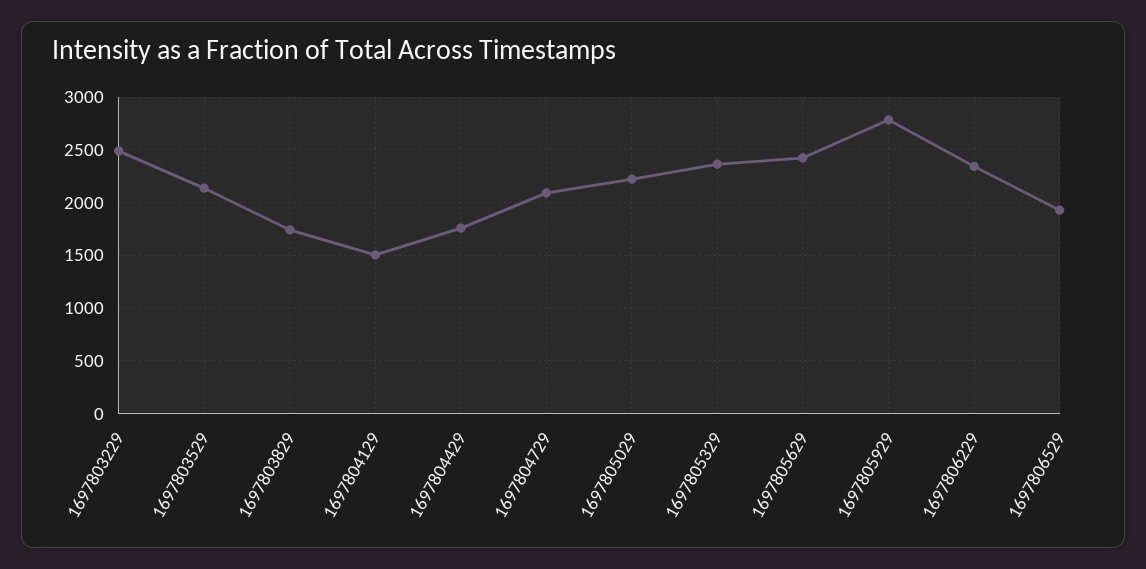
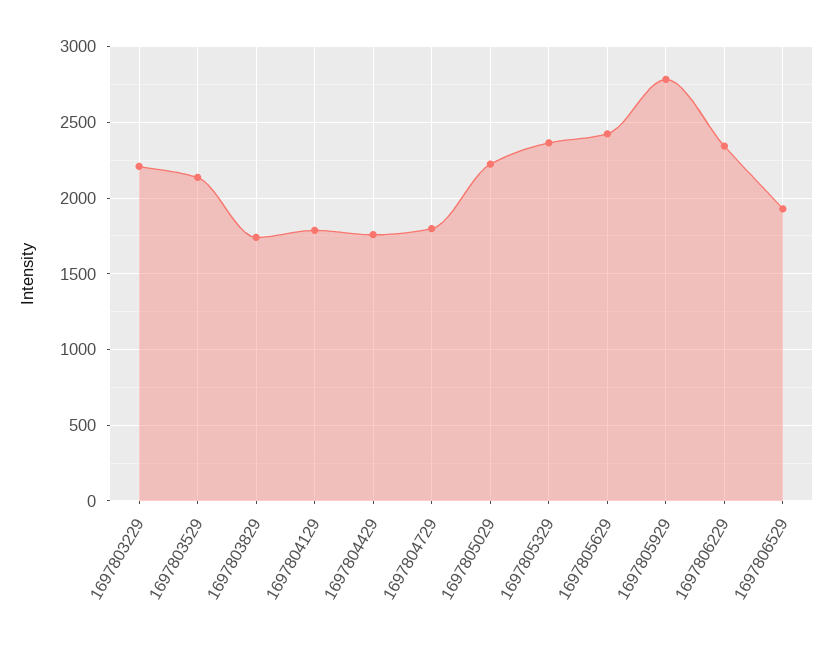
1697803229: 2500 -> 2200
1697804129: 1500 -> 1800
1697804729: 2100 -> 1800

